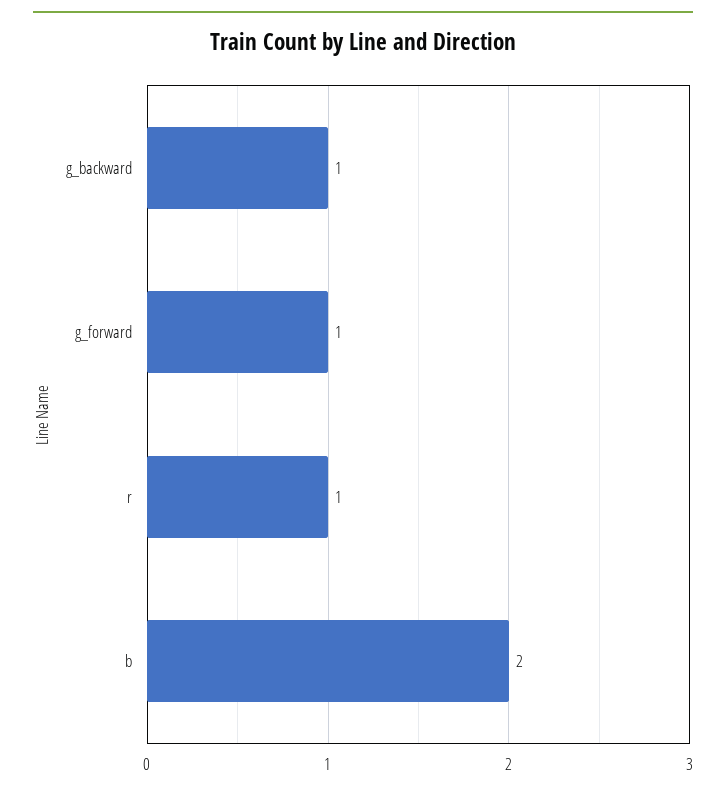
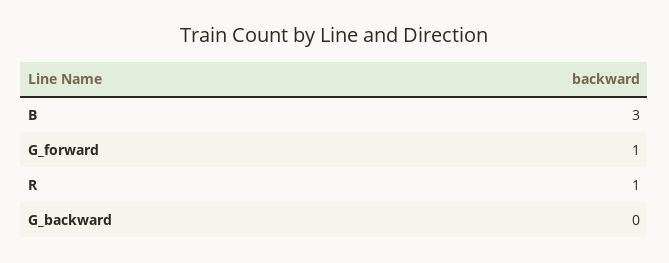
g_backward: 1 -> 0
b: 2 -> 3

